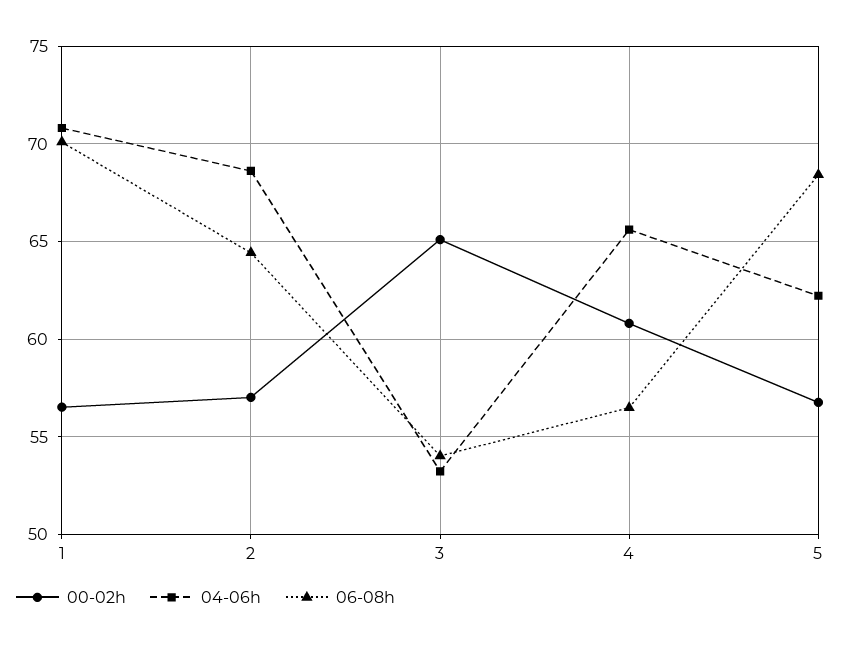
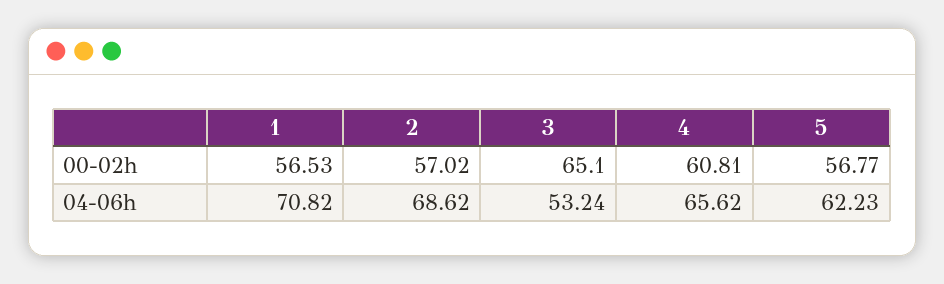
06-08h, 1: 70 -> none
06-08h, 2: 64.5 -> none
06-08h, 3: 54 -> none
06-08h, 4: 56.5 -> none
06-08h, 5: 68.5 -> none

